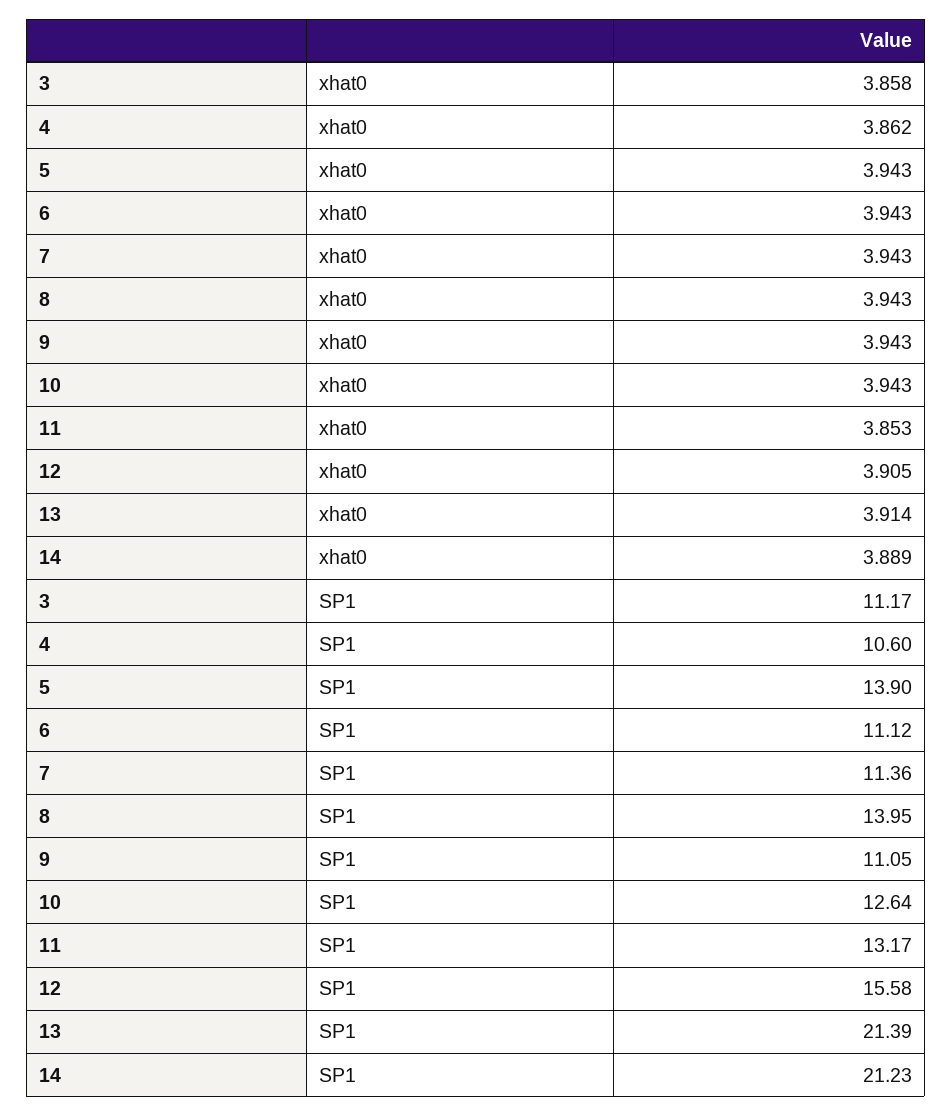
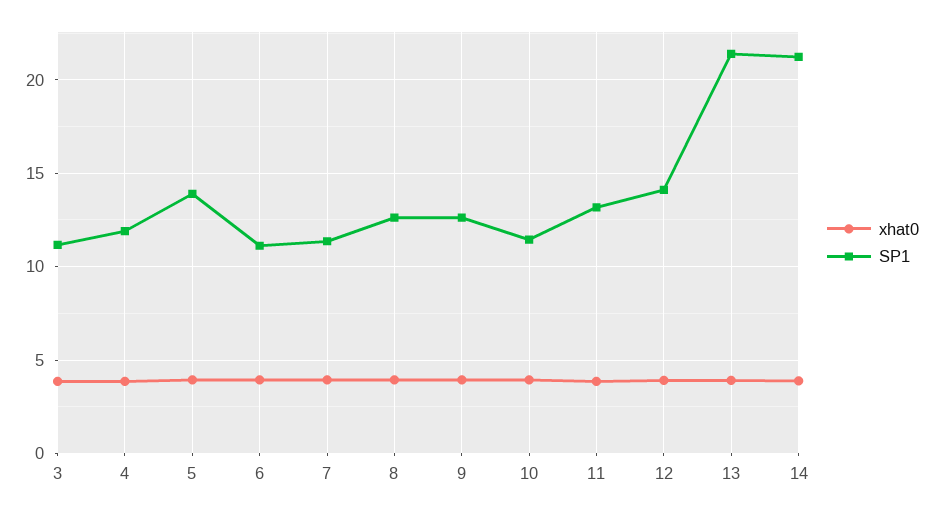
SP1, 4: 10.6 -> 12
SP1, 8: 13.95 -> 12.5
SP1, 9: 11.05 -> 12.5
SP1, 10: 12.64 -> 11.5
SP1, 12: 15.58 -> 14

